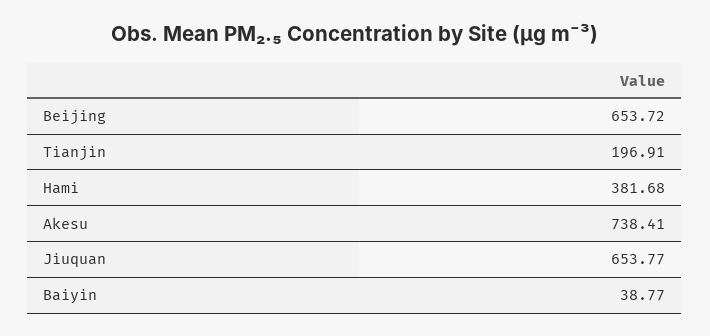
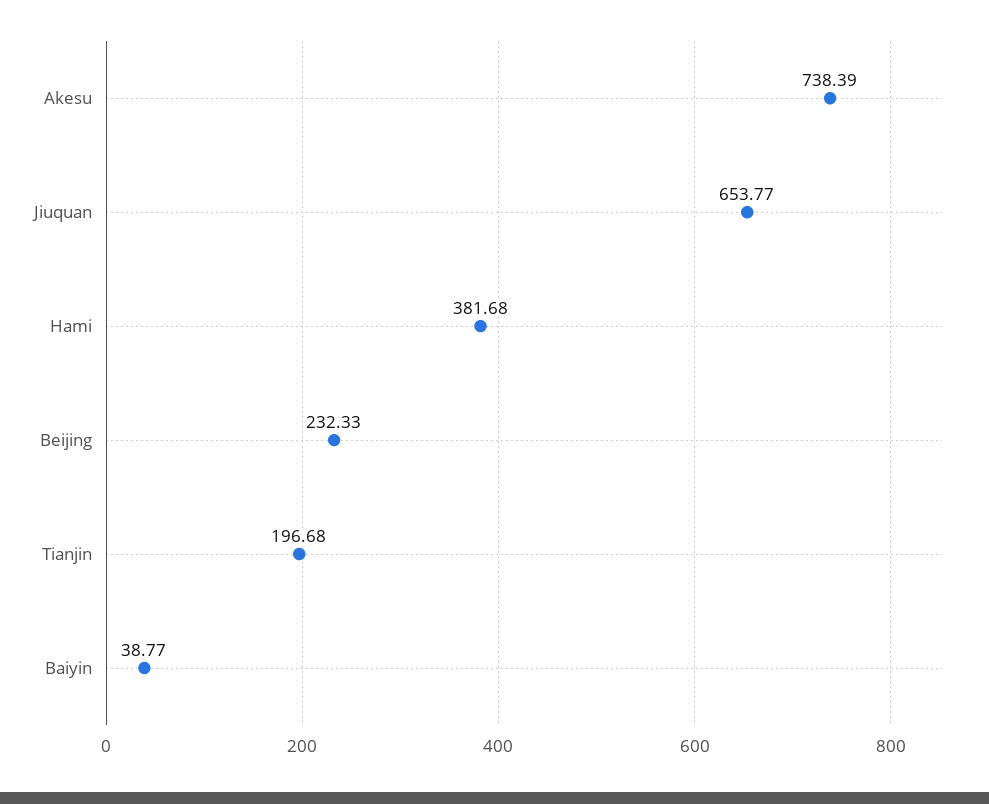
Beijing: 653.72 -> 232.33
Tianjin: 196.91 -> 196.68
Akesu: 738.41 -> 738.39

